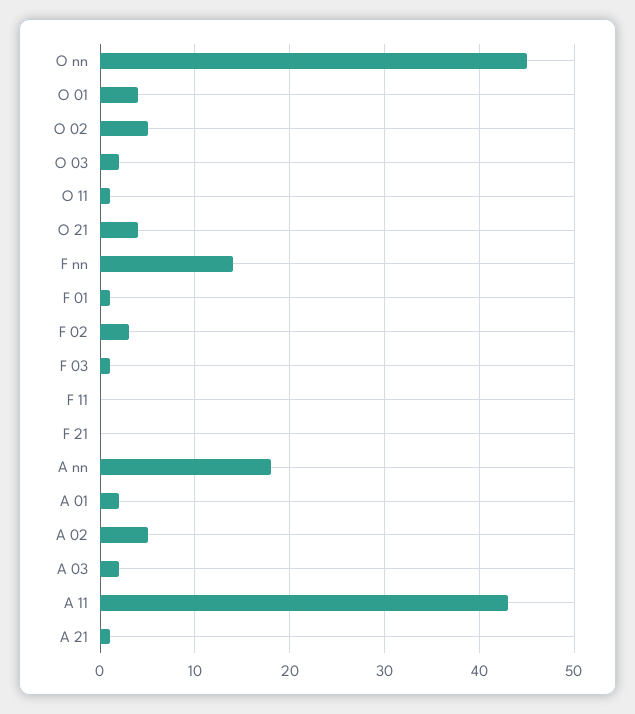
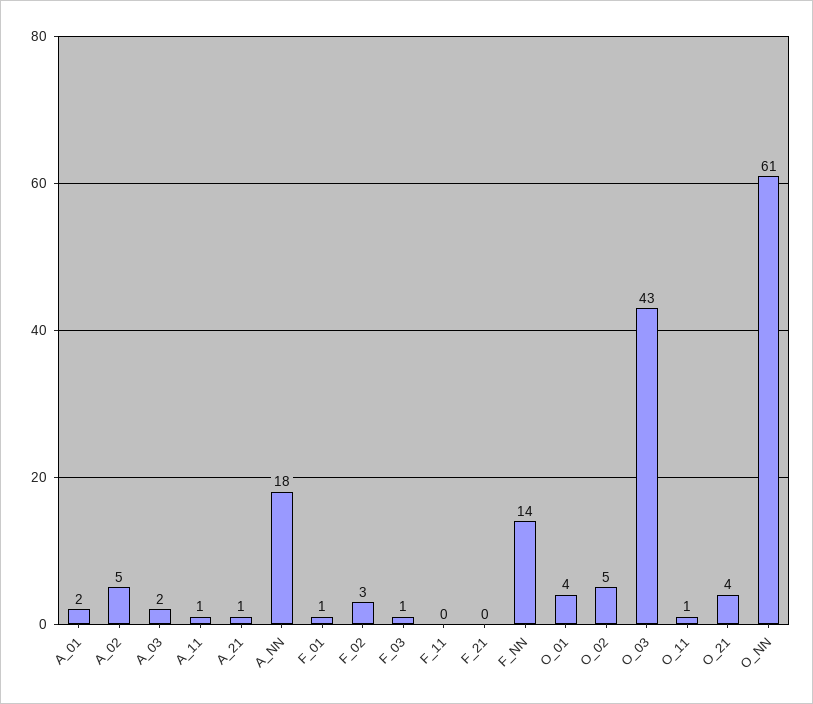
O nn: 45 -> 61
O 03: 2 -> 43
A 11: 43 -> 1

